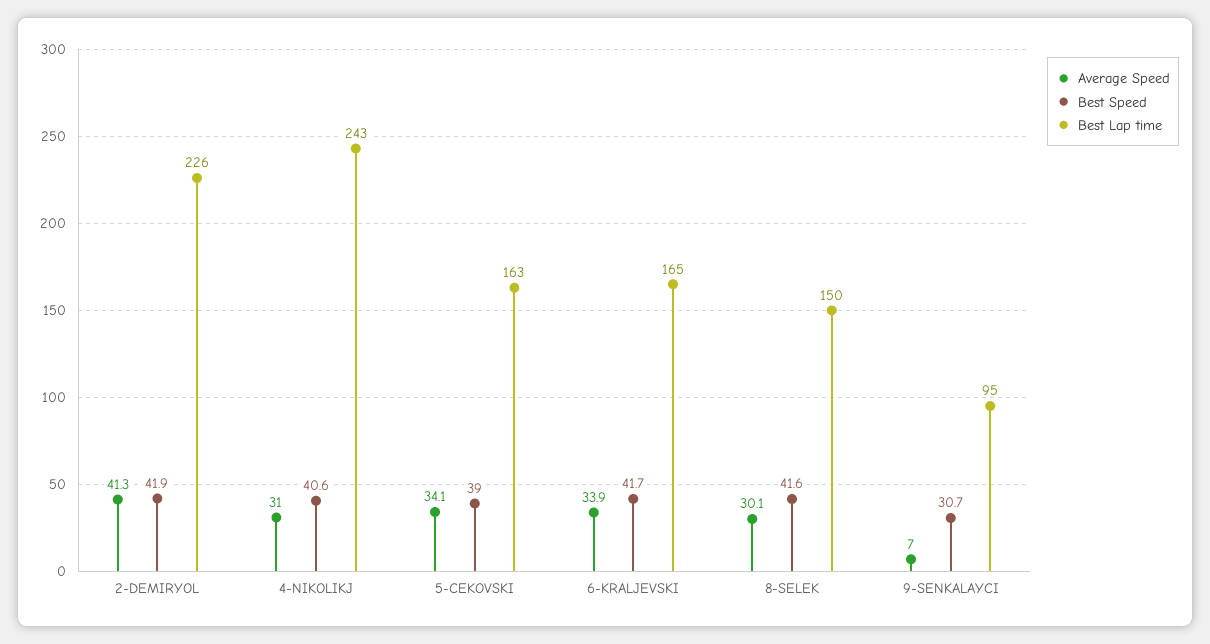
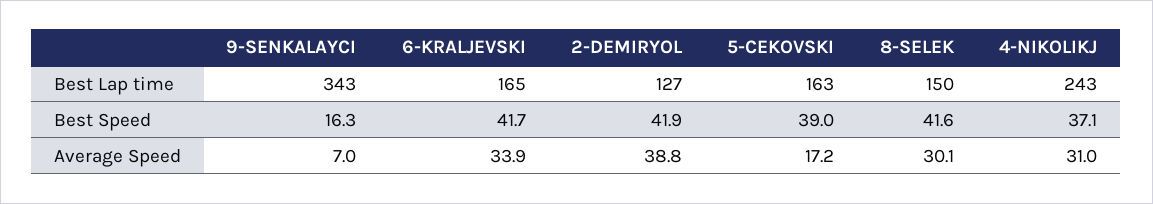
Average Speed, 2-DEMIRYOL: 41.3 -> 38.8
Best Lap time, 2-DEMIRYOL: 226 -> 127
Best Speed, 4-NIKOLIKJ: 40.6 -> 37.1
Average Speed, 5-CEKOVSKI: 34.1 -> 17.2
Best Speed, 9-SENKALAYCI: 30.7 -> 16.3
Best Lap time, 9-SENKALAYCI: 95 -> 343

